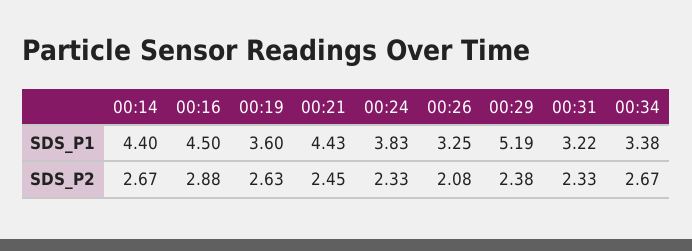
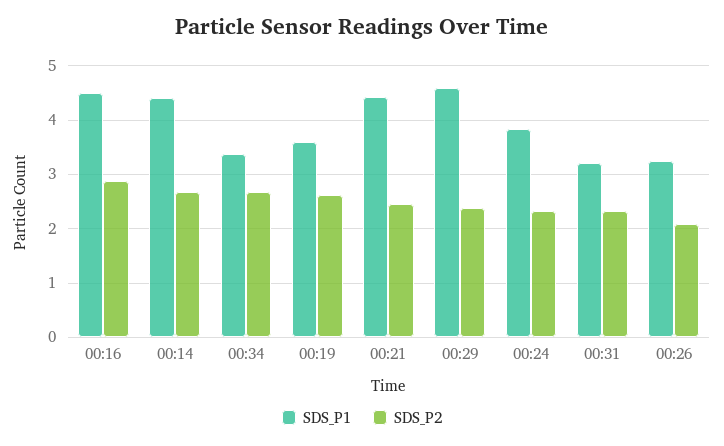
SDS_P1, 00:29: 5.19 -> 4.6

